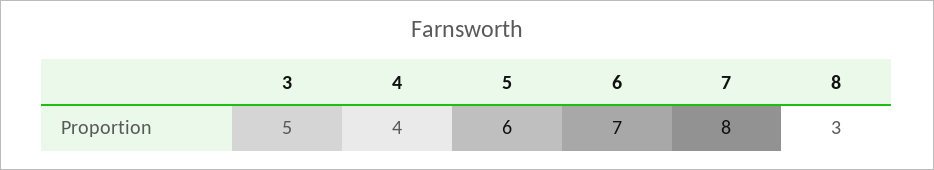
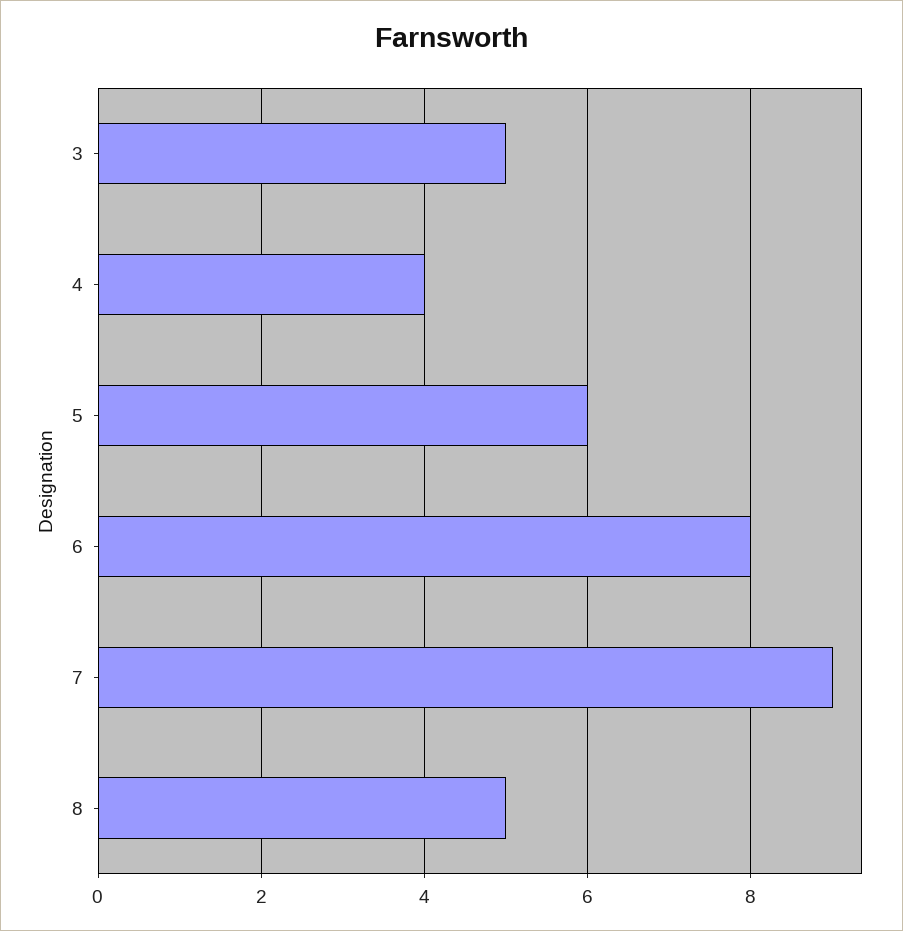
6: 7 -> 8
7: 8 -> 9
8: 3 -> 5

